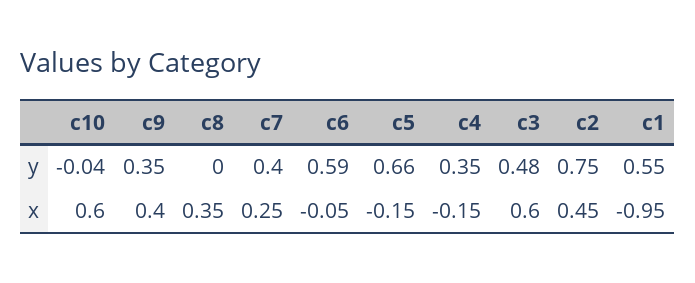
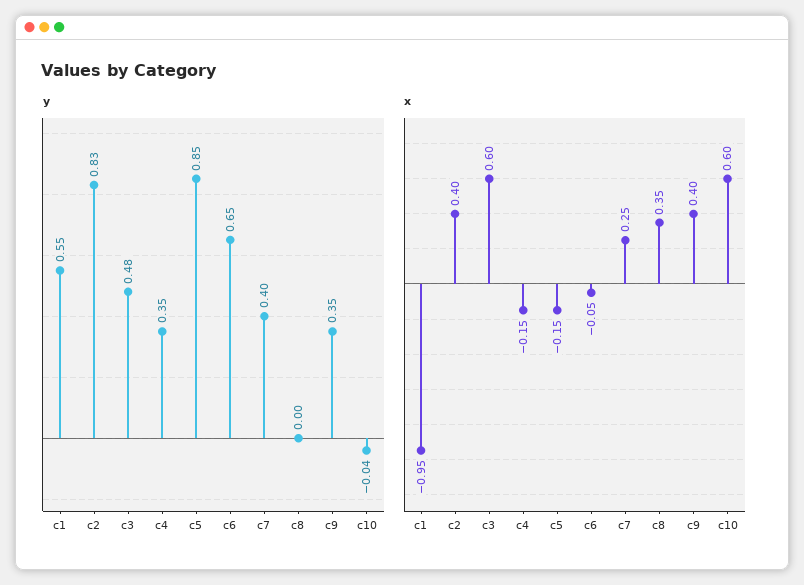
y, c6: 0.59 -> 0.65
y, c5: 0.66 -> 0.85
y, c2: 0.75 -> 0.83
x, c2: 0.45 -> 0.4

